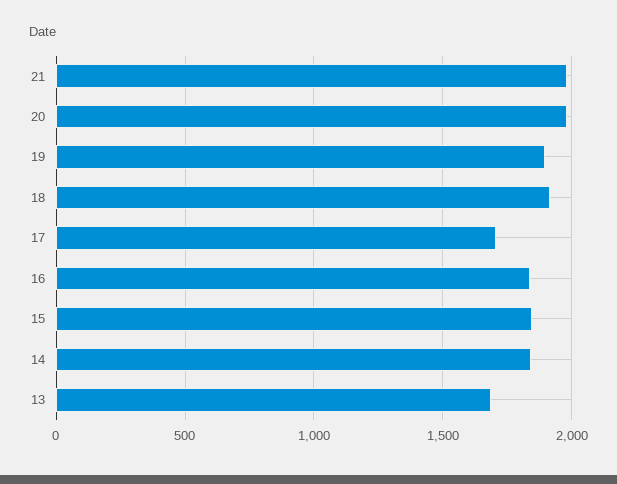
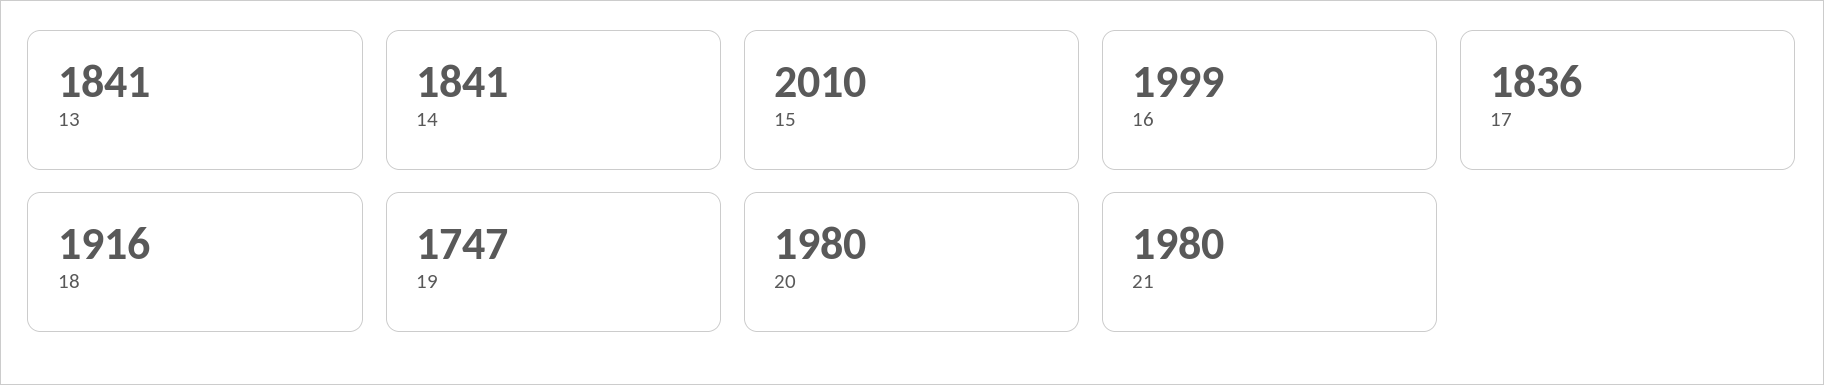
19: 1900 -> 1747
17: 1700 -> 1836
16: 1850 -> 1999
15: 1850 -> 2010
13: 1700 -> 1841

